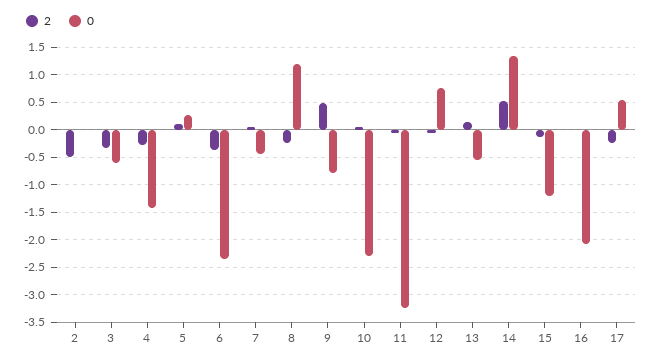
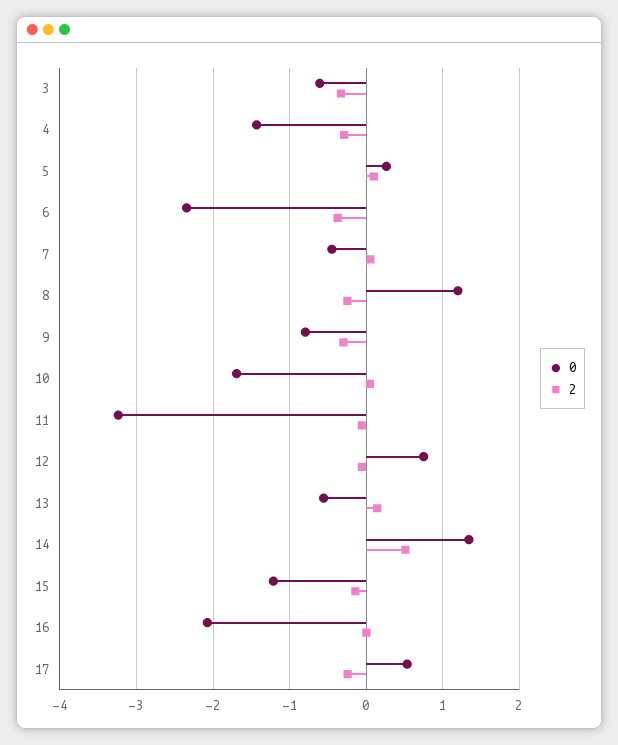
2, 2: -0.5 -> none
0, 2: 0 -> none
2, 9: 0.5 -> -0.3
0, 10: -2.25 -> -1.7

